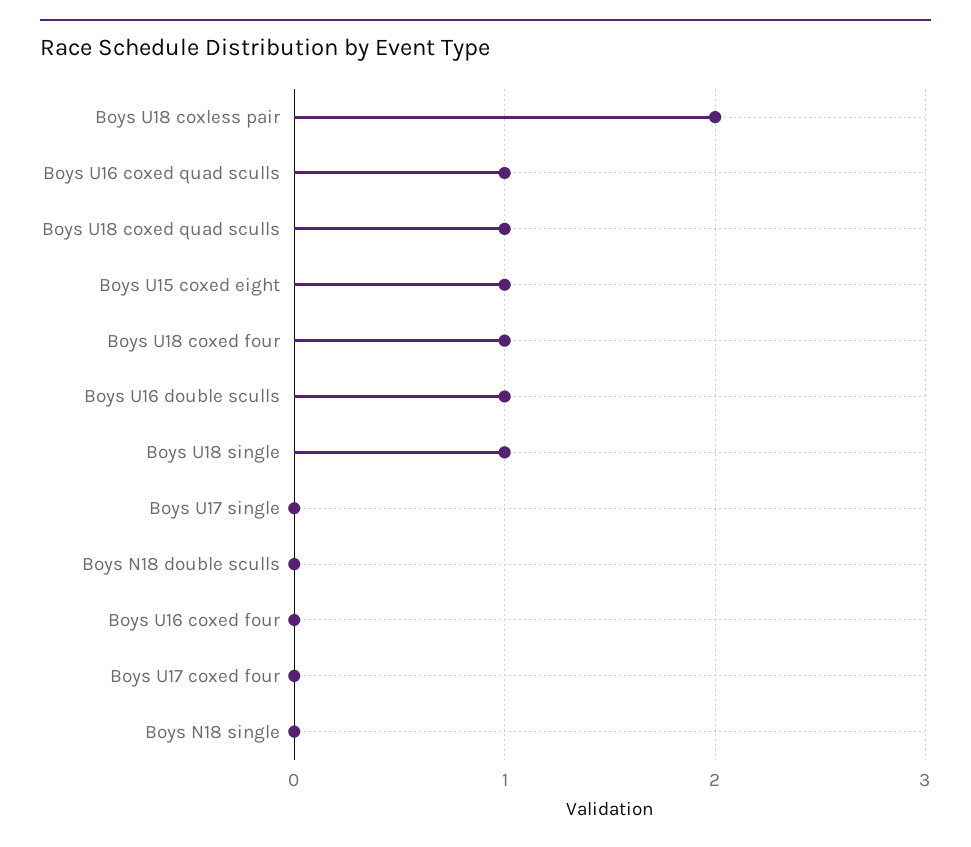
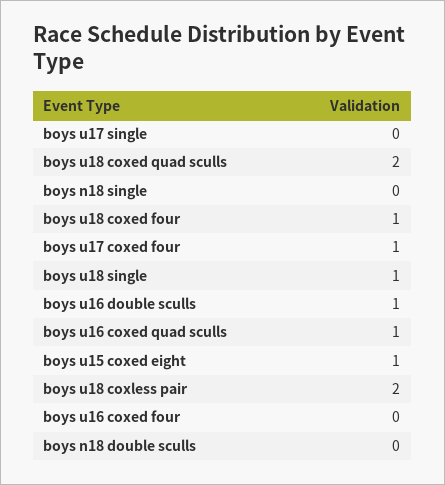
Boys U18 coxed quad sculls: 1 -> 2
Boys U17 coxed four: 0 -> 1

